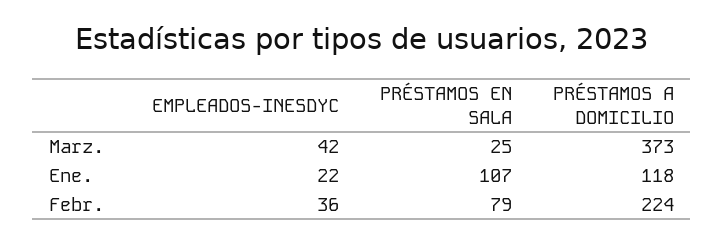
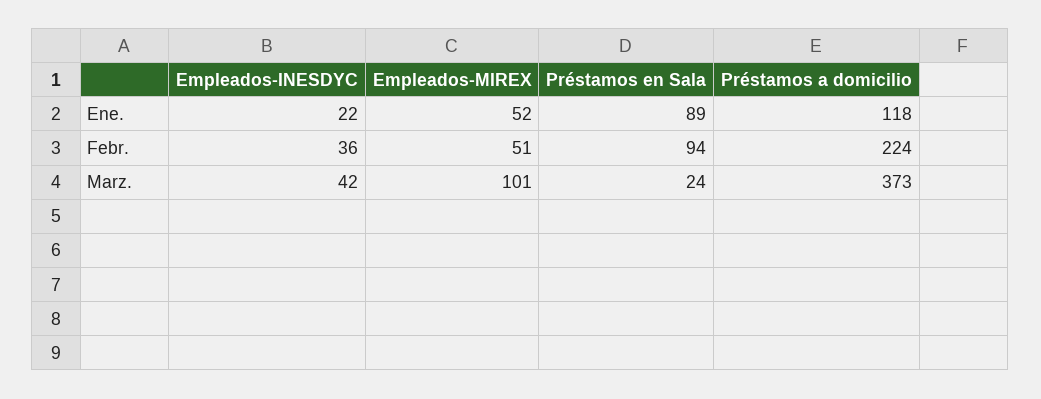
PRÉSTAMOS EN SALA, Marz.: 25 -> 24
PRÉSTAMOS EN SALA, Ene.: 107 -> 89
PRÉSTAMOS EN SALA, Febr.: 79 -> 94
Empleados-MIREX, Ene.: none -> 52
Empleados-MIREX, Febr.: none -> 51
Empleados-MIREX, Marz.: none -> 101

